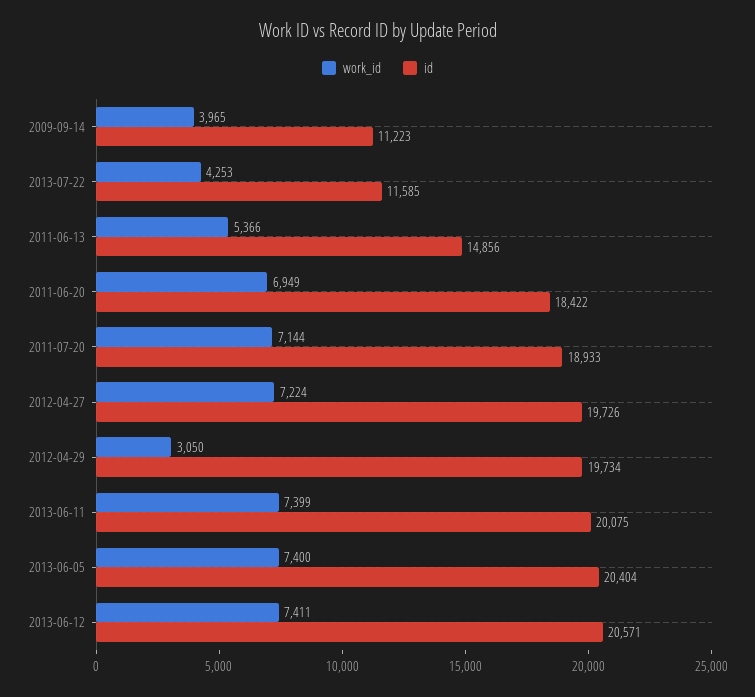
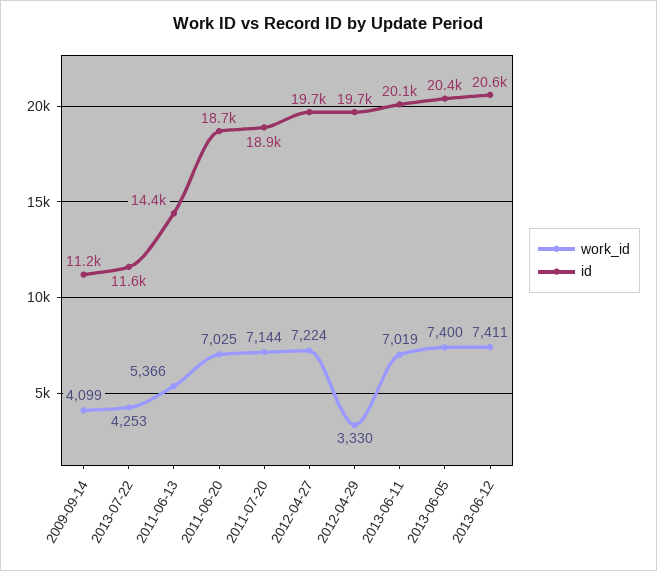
work_id, 2009-09-14: 3965 -> 4099
id, 2011-06-13: 14856 -> 14400
work_id, 2011-06-20: 6949 -> 7025
id, 2011-06-20: 18422 -> 18700
work_id, 2012-04-29: 3050 -> 3330
work_id, 2013-06-11: 7399 -> 7019

